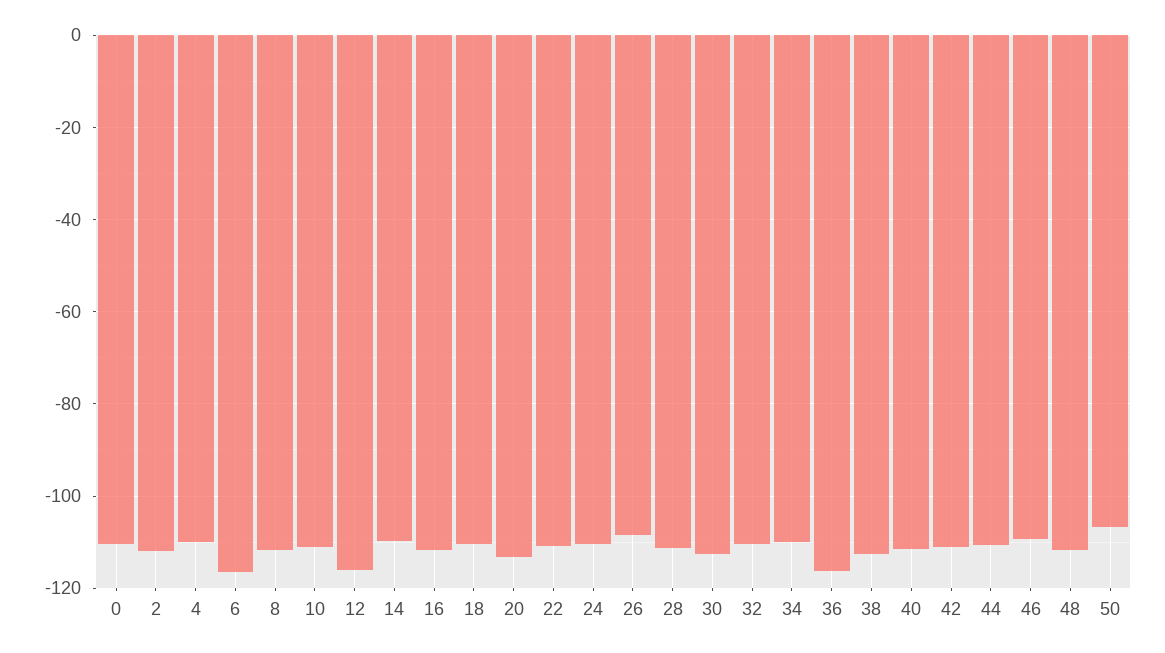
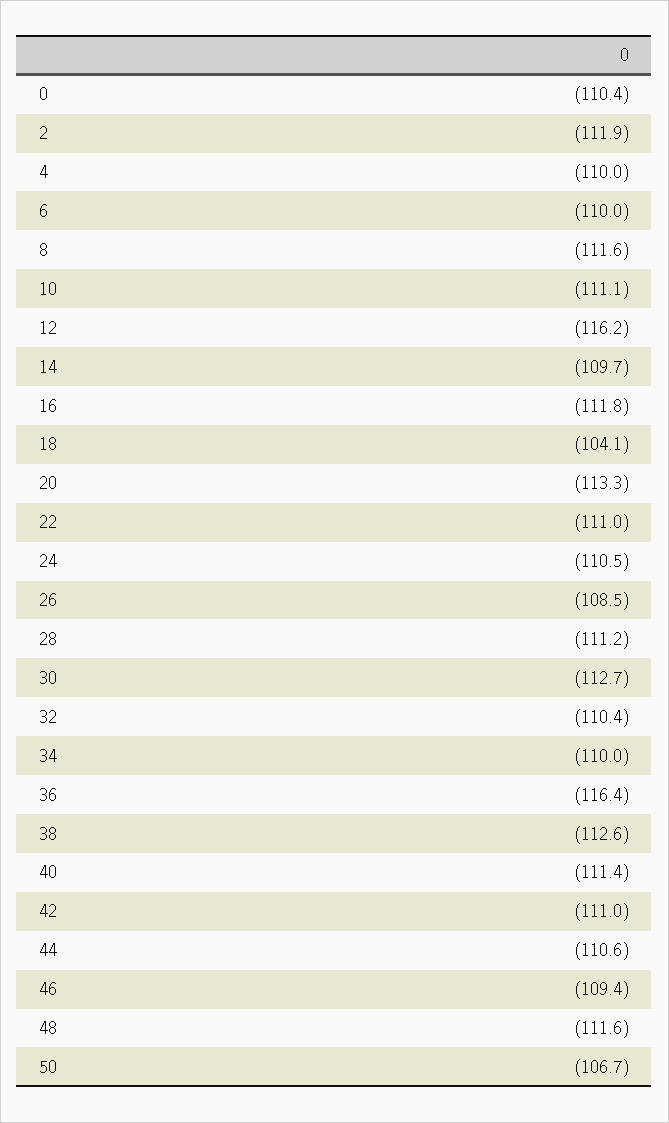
6: -116 -> -110
18: -110 -> -104.1

